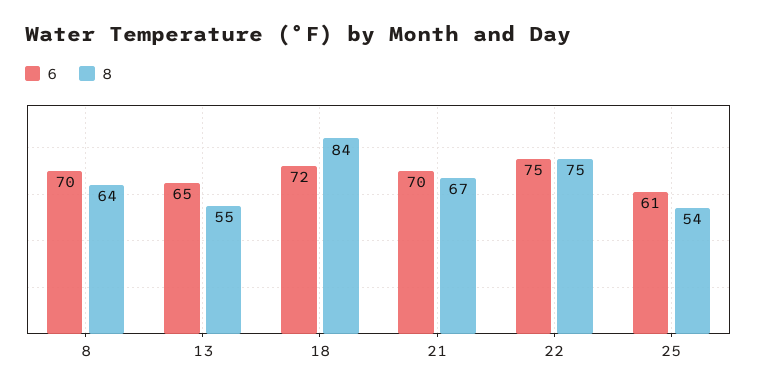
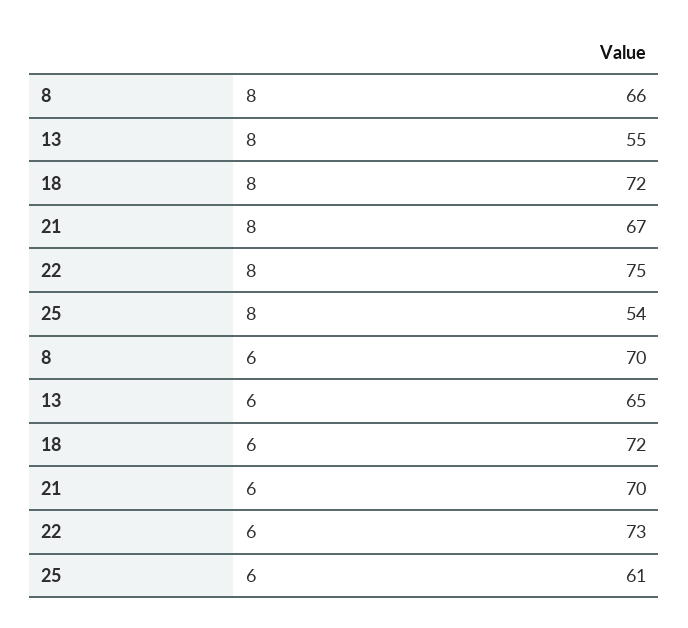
8, 8: 64 -> 66
8, 18: 84 -> 72
6, 22: 75 -> 73

